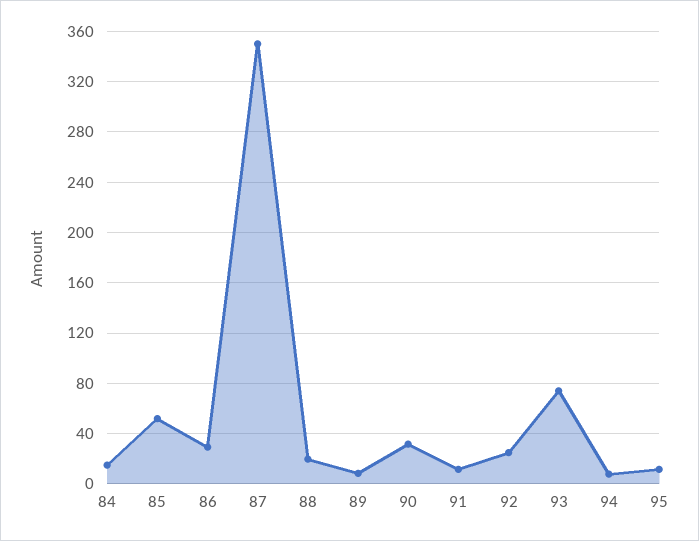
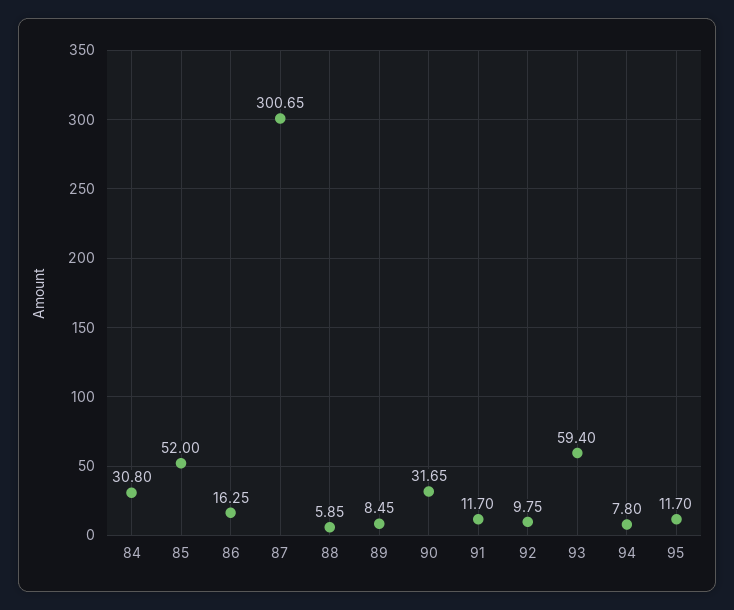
84: 15 -> 30.8
86: 30 -> 16.25
87: 350 -> 300.65
88: 20 -> 5.85
92: 25 -> 9.75
93: 75 -> 59.4

